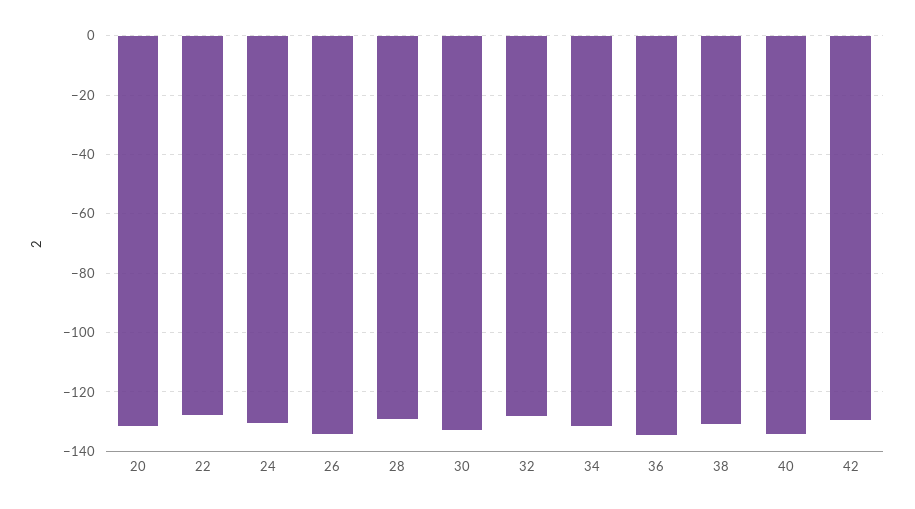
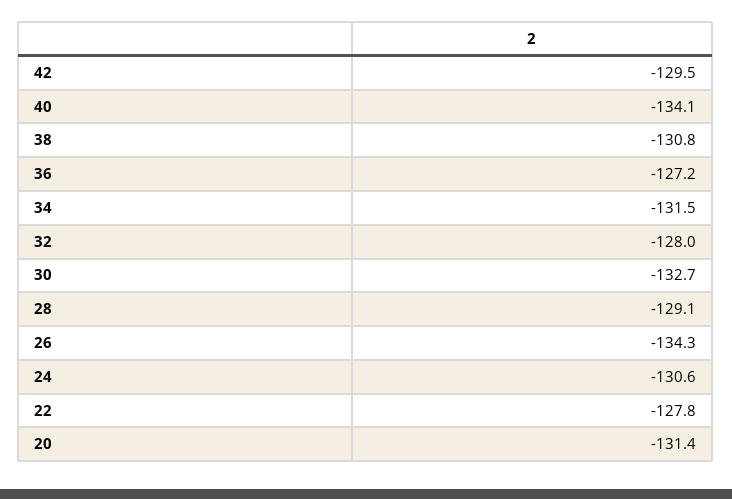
36: -135 -> -127.2

